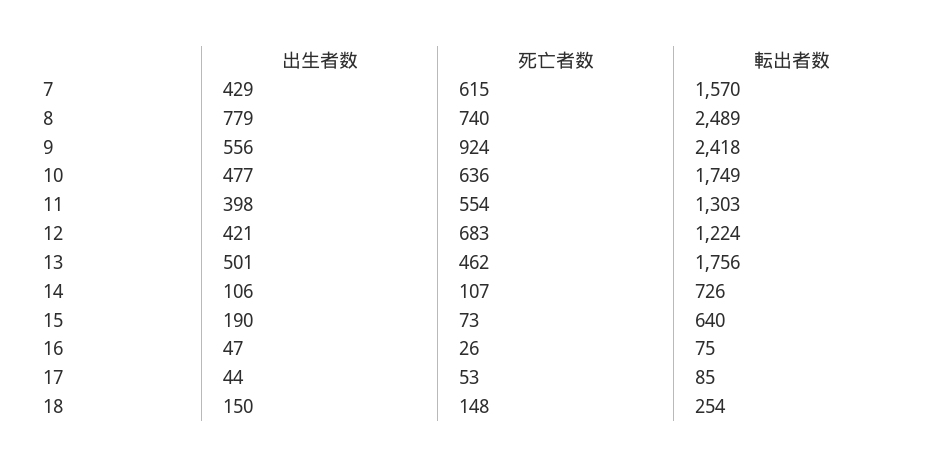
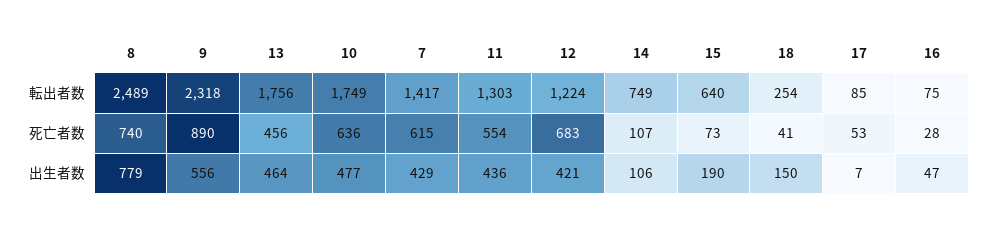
転出者数, 7: 1570 -> 1417
死亡者数, 9: 924 -> 890
転出者数, 9: 2418 -> 2318
出生者数, 11: 398 -> 436
出生者数, 13: 501 -> 464
死亡者数, 13: 462 -> 456
転出者数, 14: 726 -> 749
死亡者数, 16: 26 -> 28
出生者数, 17: 44 -> 7
死亡者数, 18: 148 -> 41

